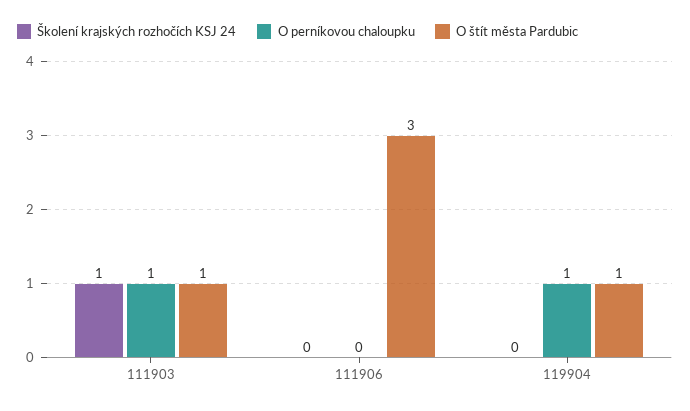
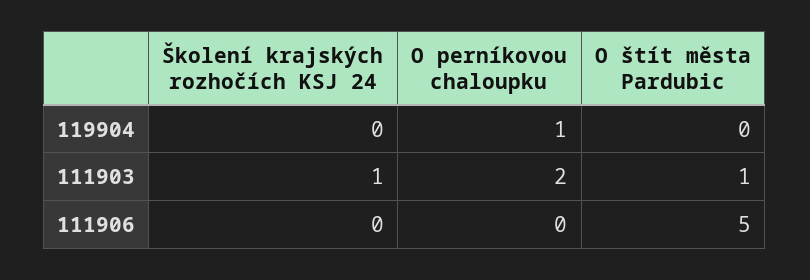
O perníkovou chaloupku, 111903: 1 -> 2
O štít města Pardubic, 111906: 3 -> 5
O štít města Pardubic, 119904: 1 -> 0

